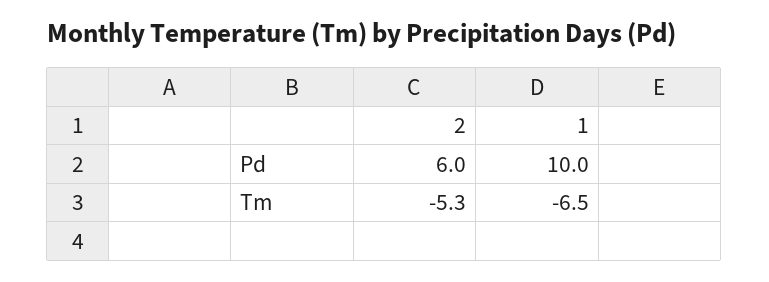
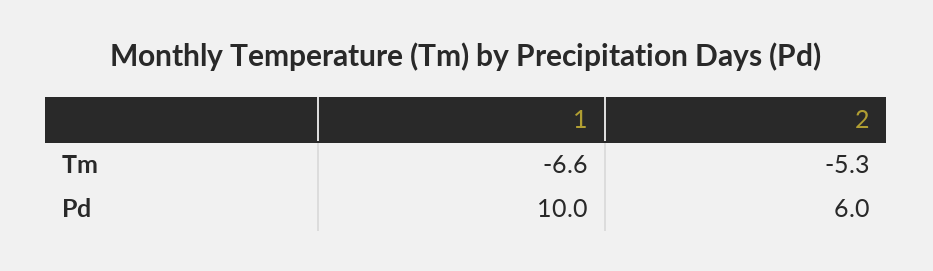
1, Tm: -6.5 -> -6.6

